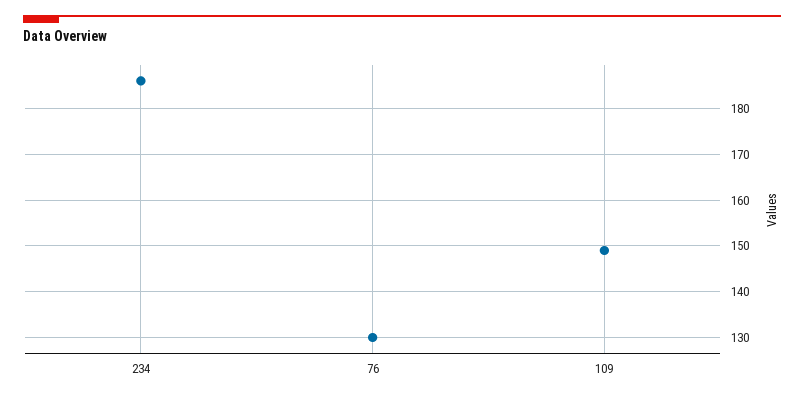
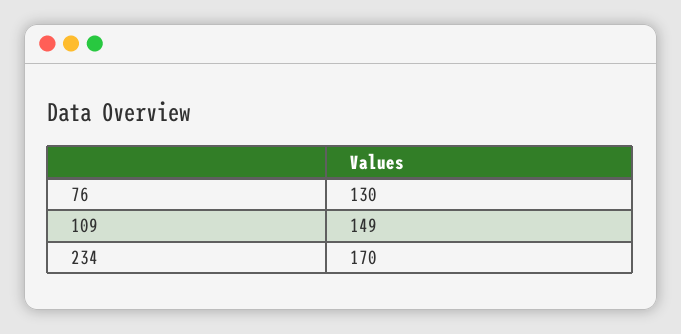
234: 185 -> 170

